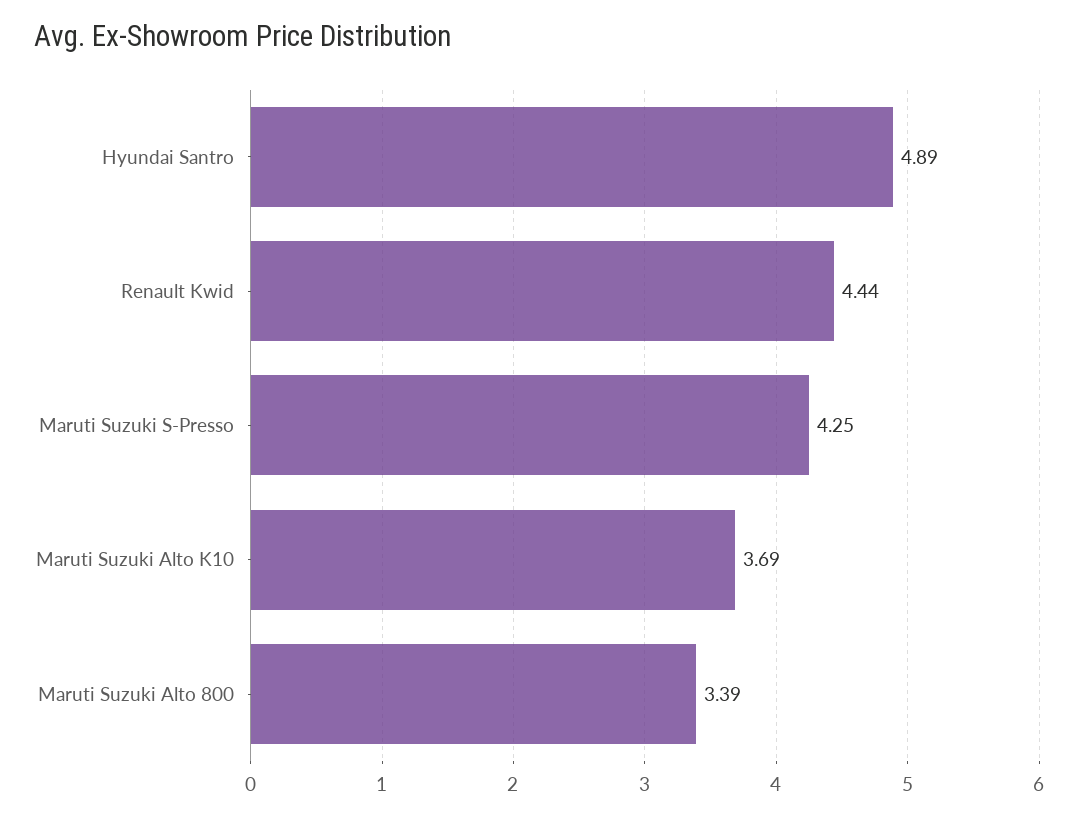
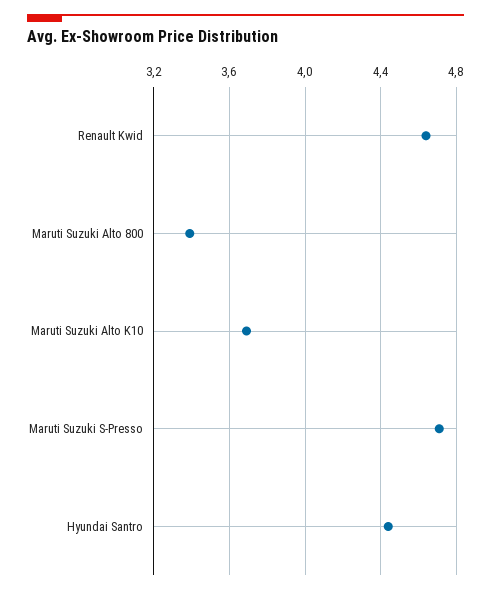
Hyundai Santro: 4.89 -> 4.45
Renault Kwid: 4.44 -> 4.65
Maruti Suzuki S-Presso: 4.25 -> 4.7

